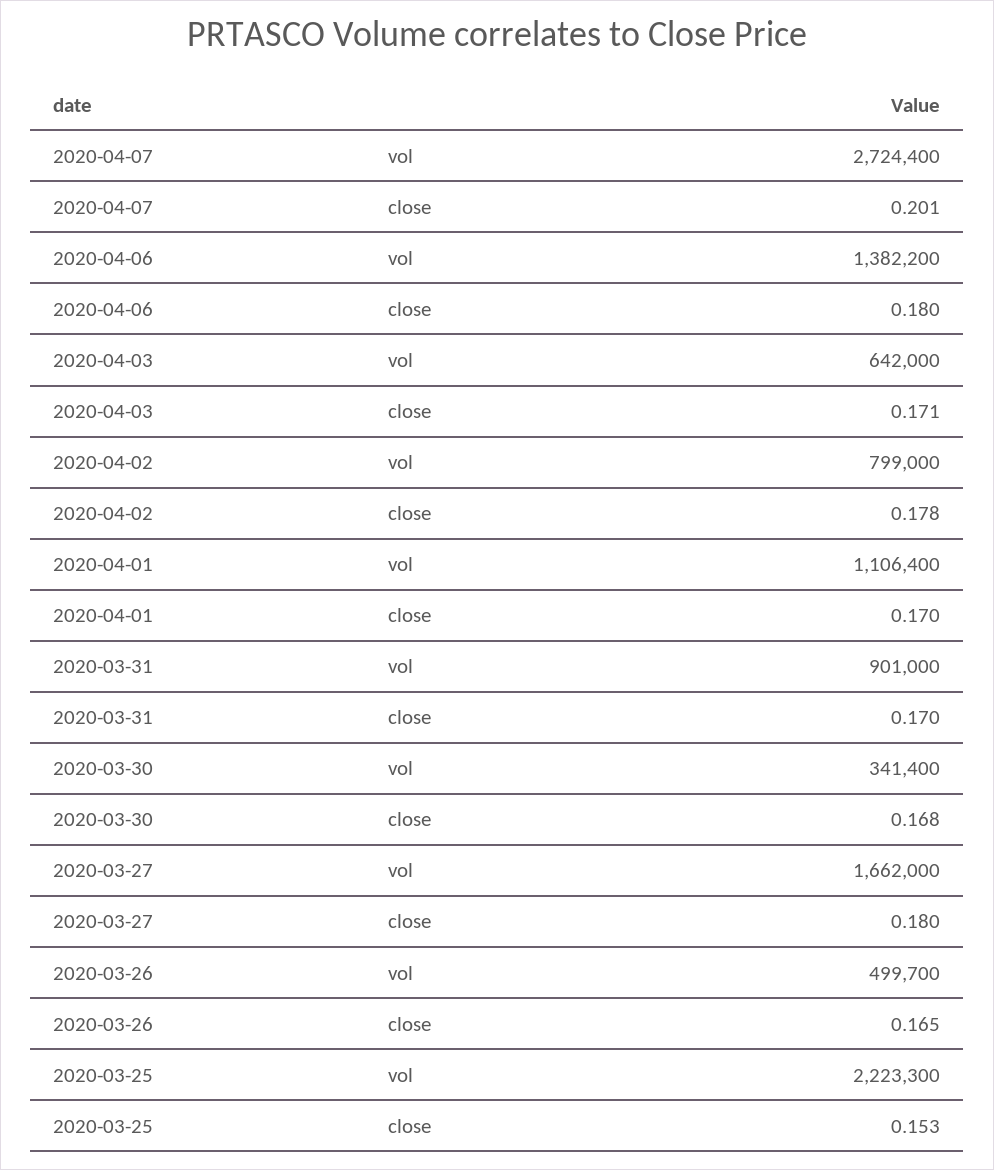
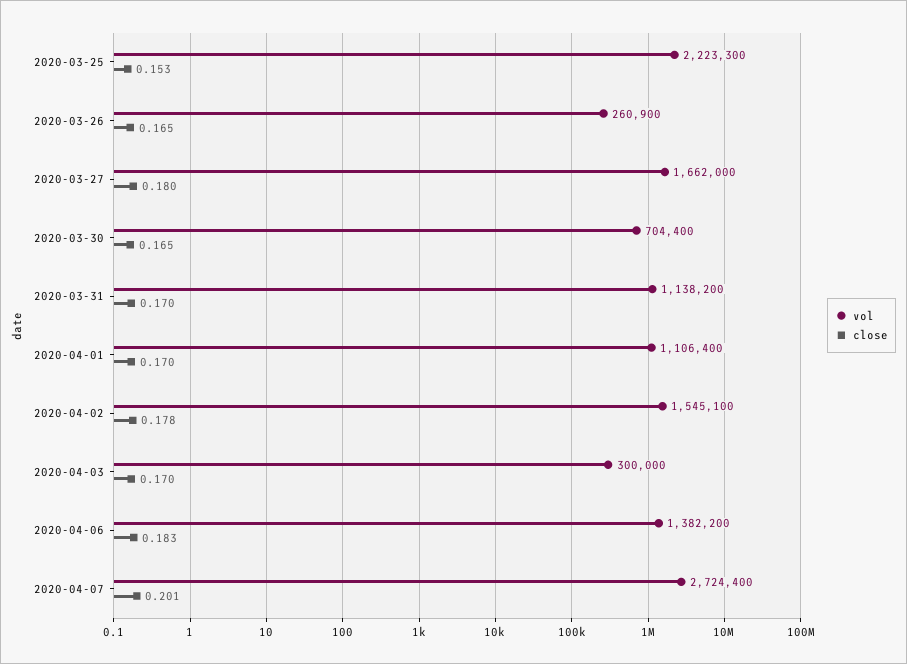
close, 2020-04-06: 0.18 -> 0.183
vol, 2020-04-03: 642000 -> 300000
close, 2020-04-03: 0.171 -> 0.17
vol, 2020-04-02: 799000 -> 1545100
vol, 2020-03-31: 901000 -> 1138200
vol, 2020-03-30: 341400 -> 704400
close, 2020-03-30: 0.168 -> 0.165
vol, 2020-03-26: 499700 -> 260900

